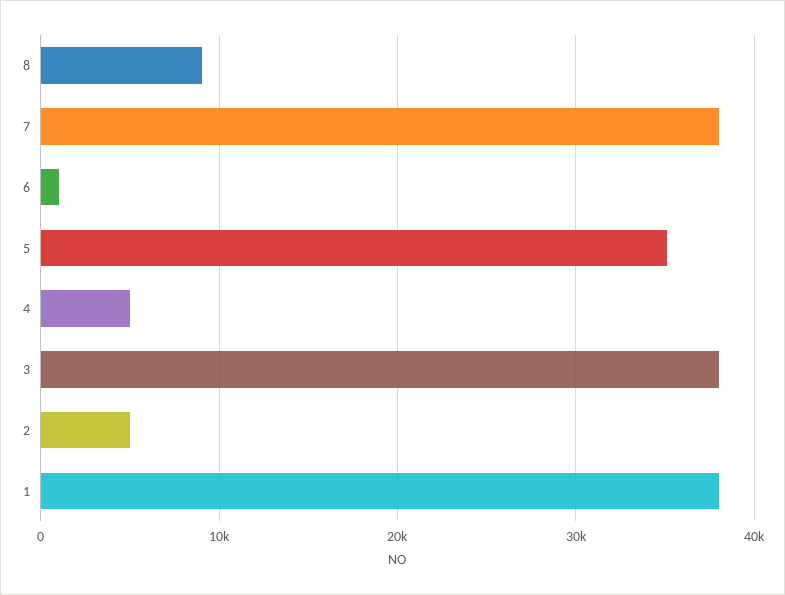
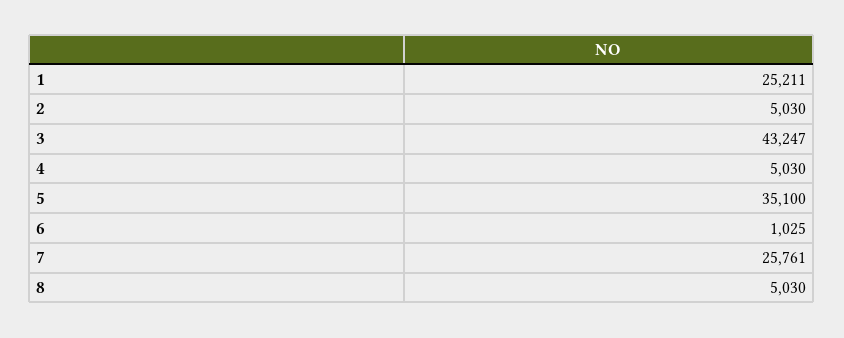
8: 9000 -> 5030
7: 38000 -> 25761
3: 38000 -> 43247
1: 38000 -> 25211

